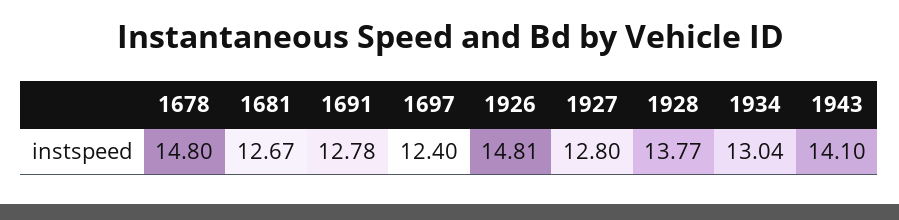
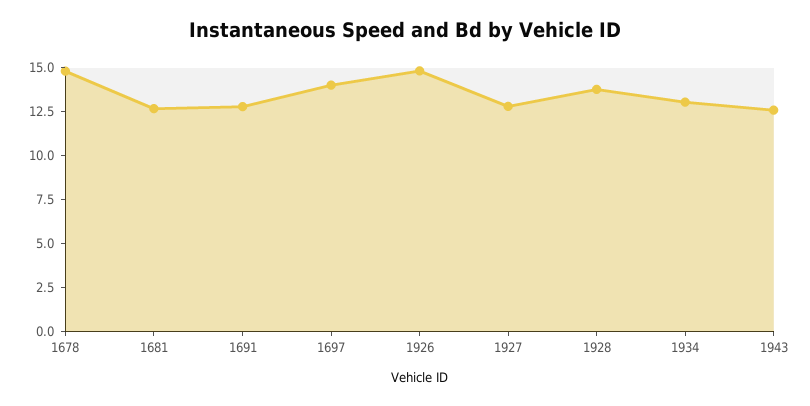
1697: 12.4 -> 14
1943: 14.1 -> 12.5

